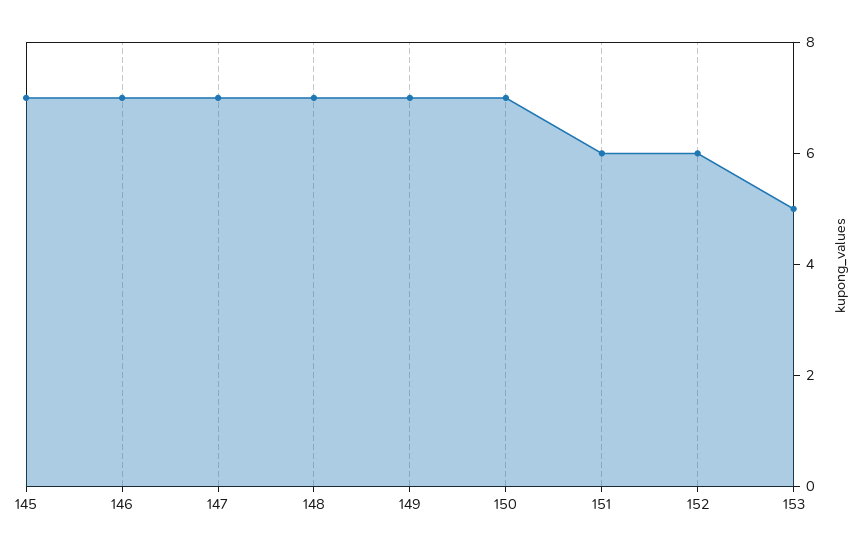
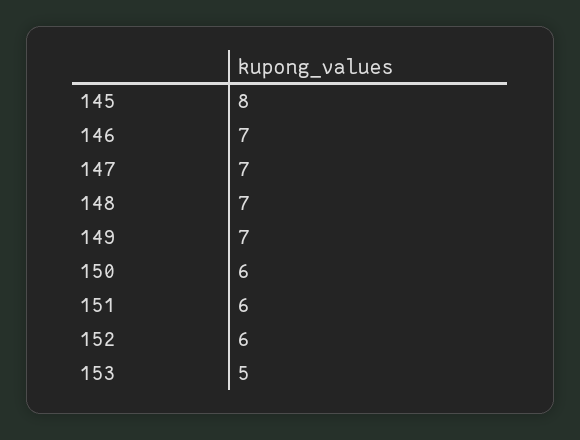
145: 7 -> 8
150: 7 -> 6

